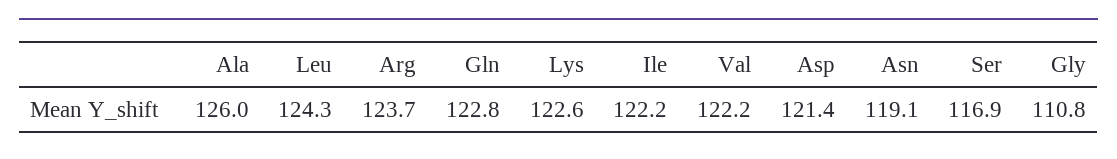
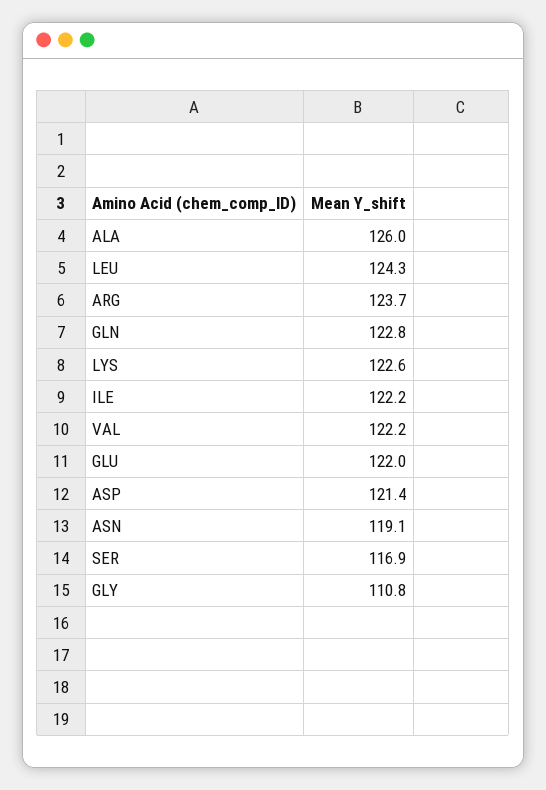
GLU: none -> 122

